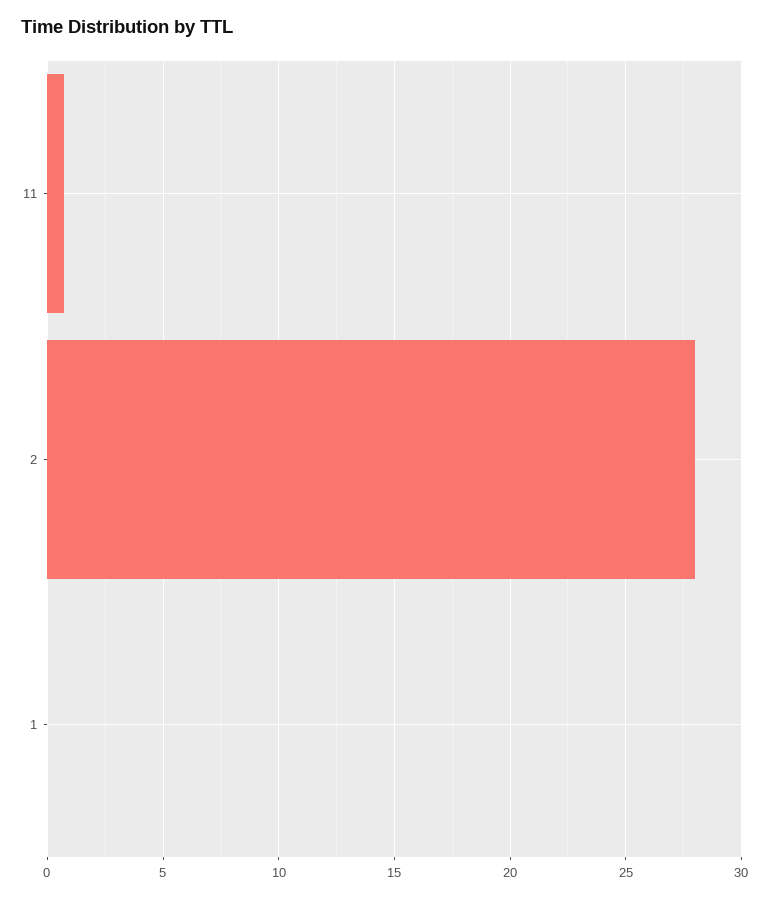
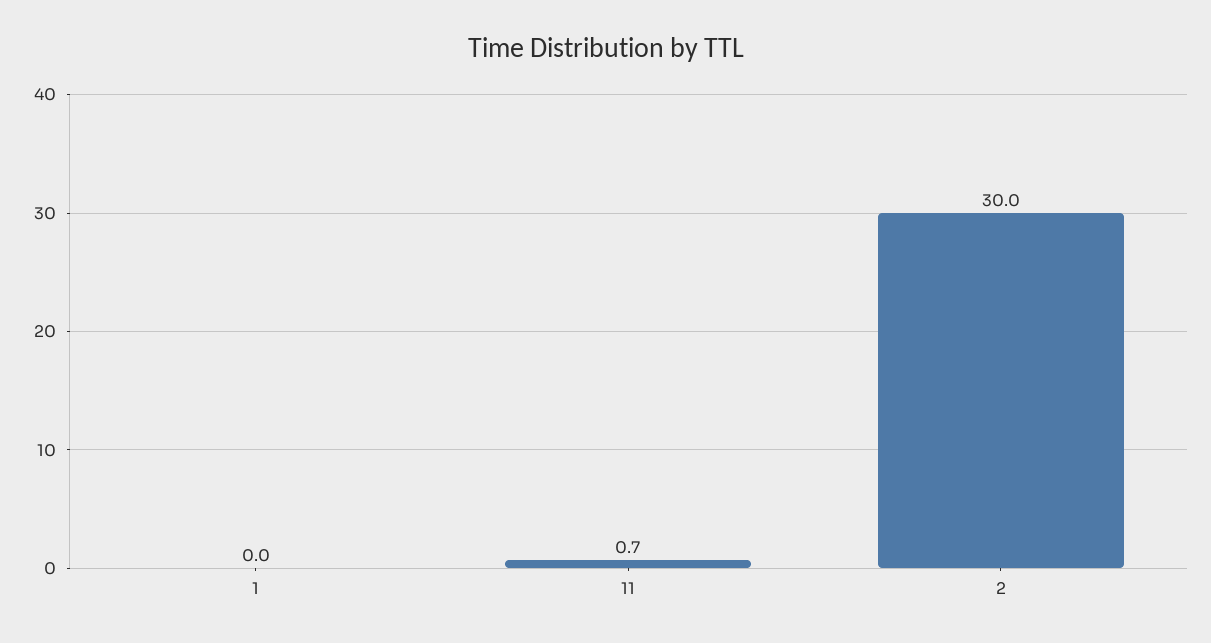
2: 28 -> 30

